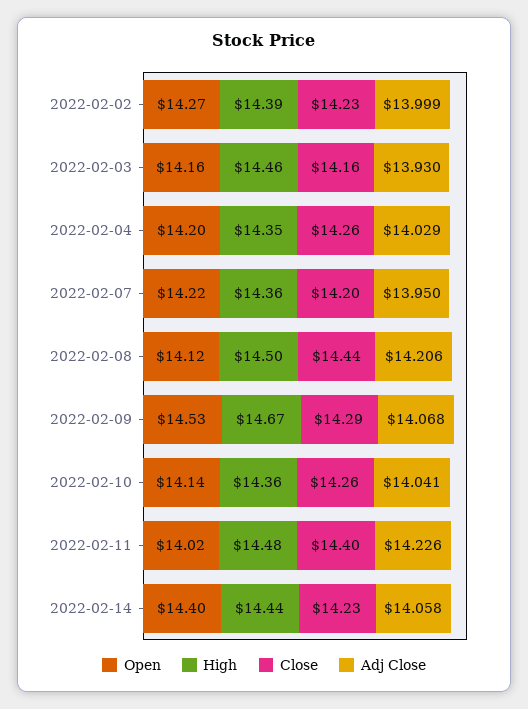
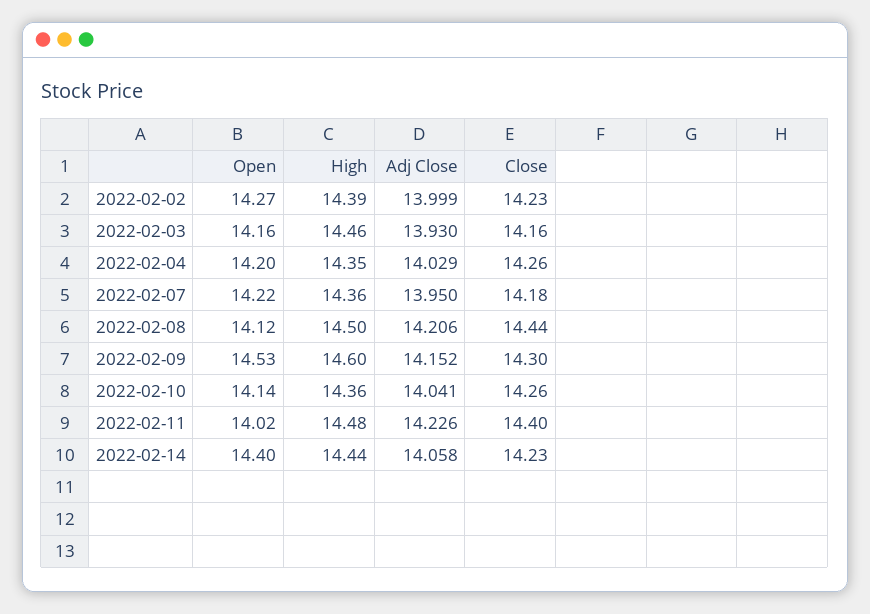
Close, 2022-02-07: 14.2 -> 14.18
High, 2022-02-09: 14.67 -> 14.6
Close, 2022-02-09: 14.29 -> 14.3
Adj Close, 2022-02-09: 14.068 -> 14.152

